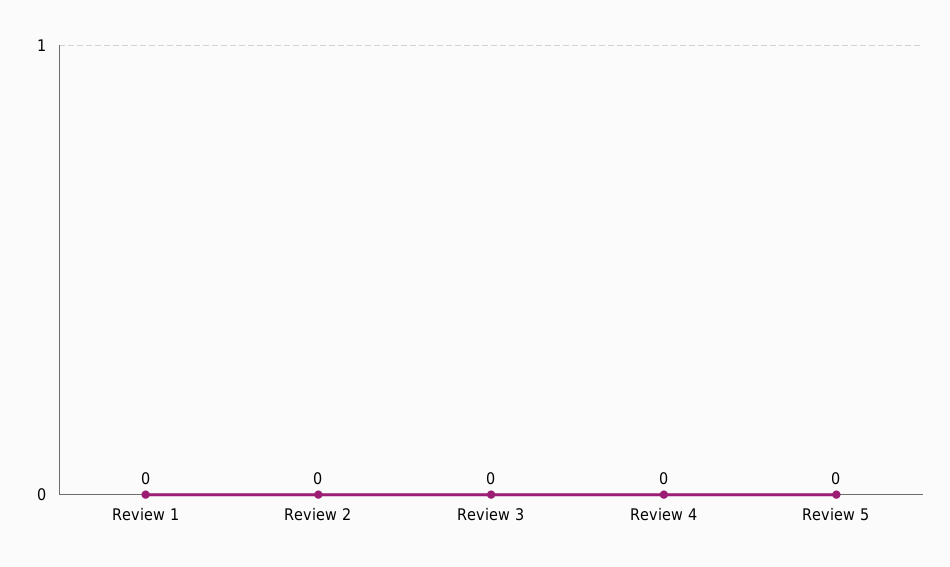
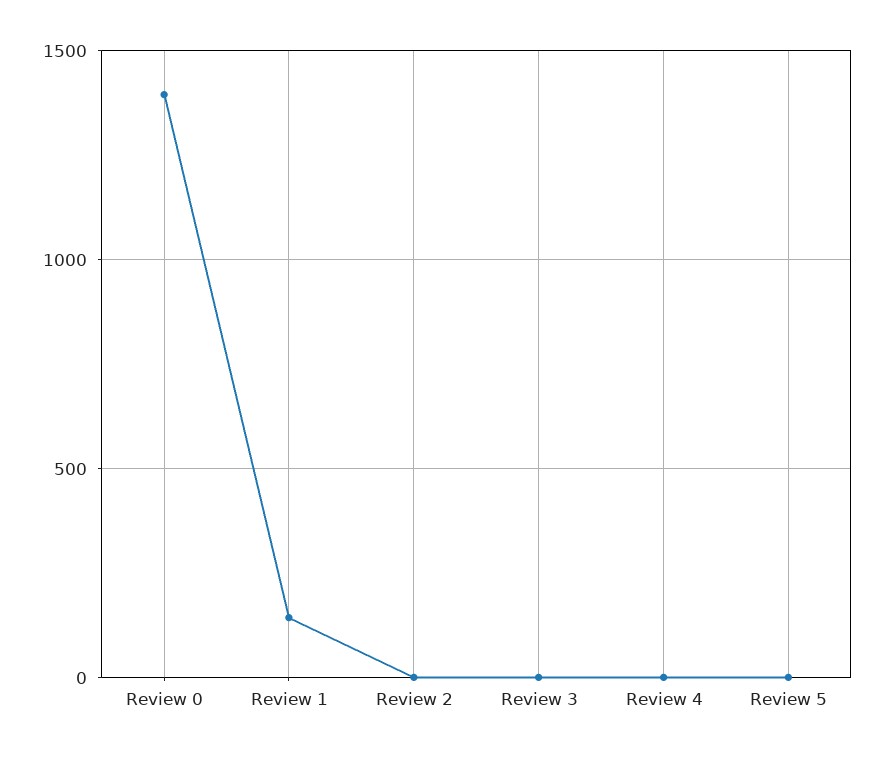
Review 1: 0 -> 150
Review 0: none -> 1400

